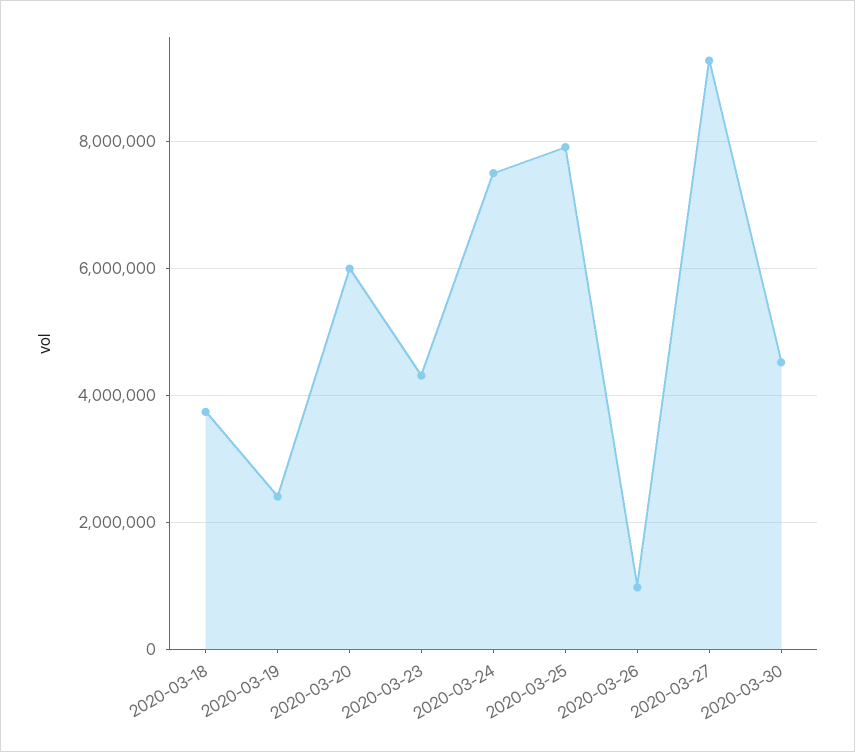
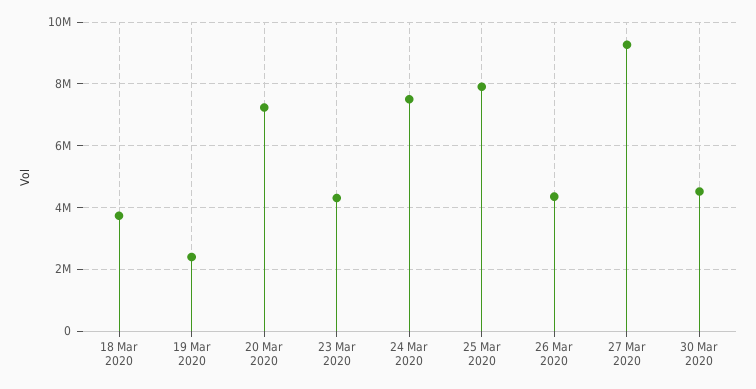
2020-03-20: 6000000 -> 7200000
2020-03-26: 1000000 -> 4400000

